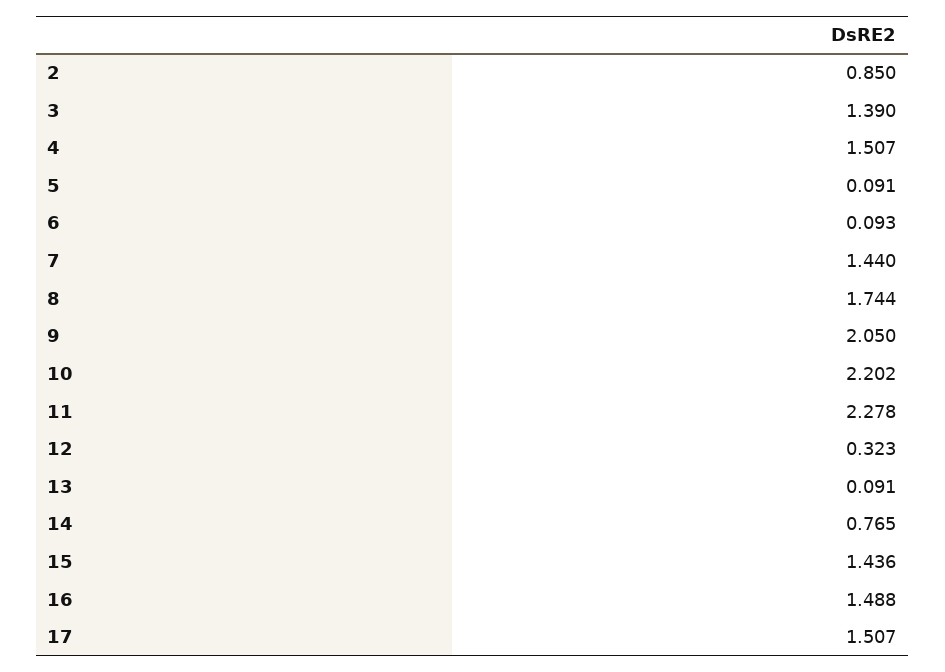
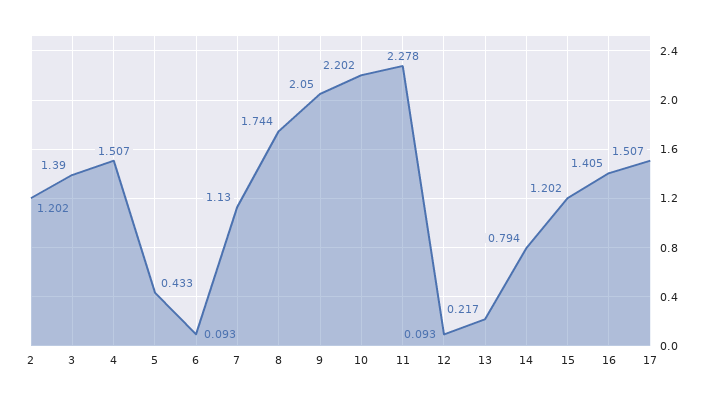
2: 0.85 -> 1.202
5: 0.091 -> 0.433
7: 1.44 -> 1.13
12: 0.323 -> 0.093
13: 0.091 -> 0.217
14: 0.765 -> 0.794
15: 1.436 -> 1.202
16: 1.488 -> 1.405

